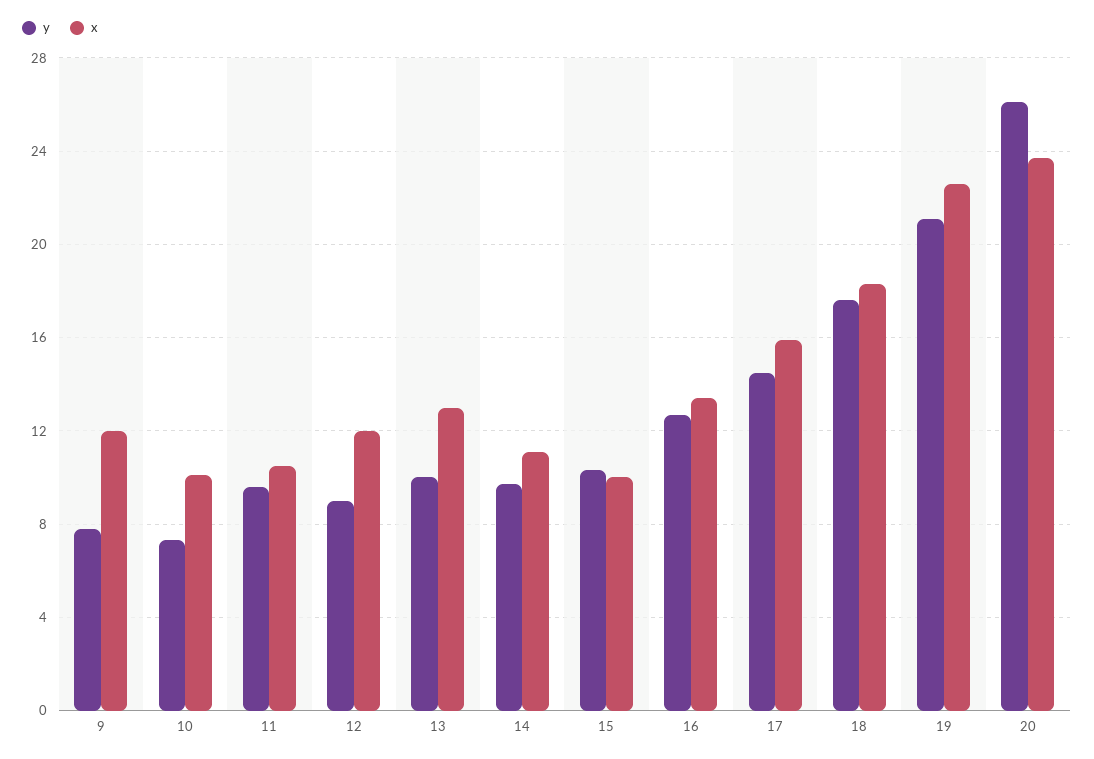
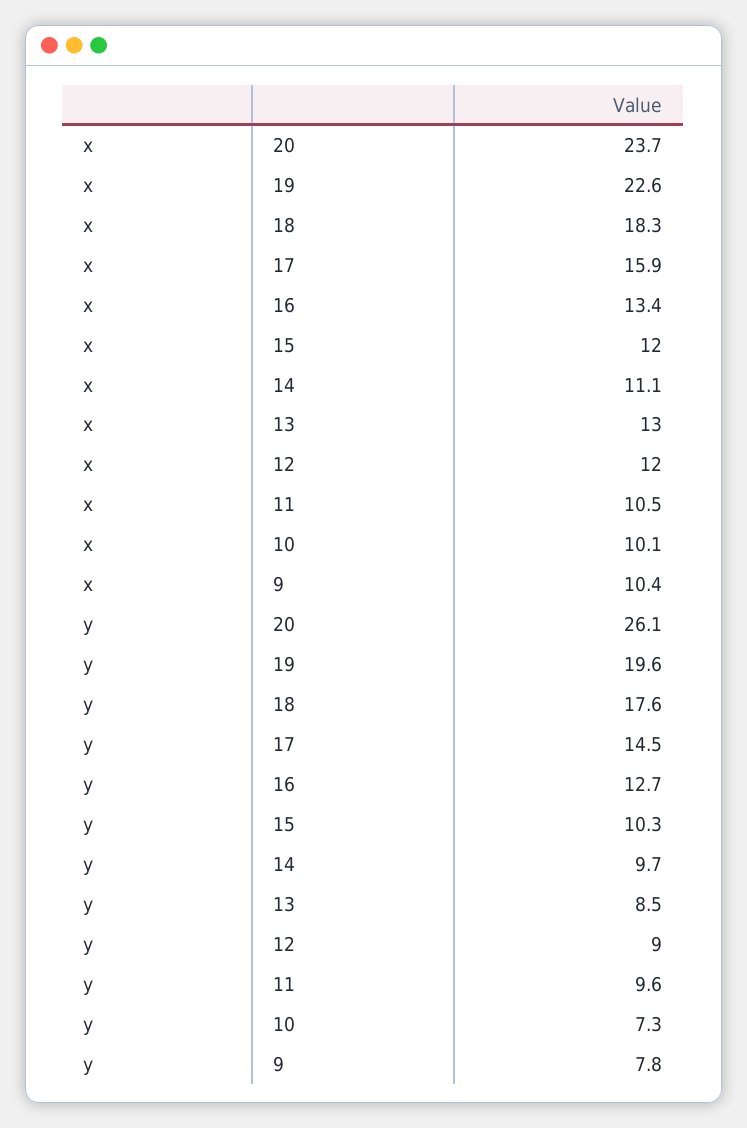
x, 9: 12 -> 10.4
y, 13: 10 -> 8.5
x, 15: 10 -> 12
y, 19: 21 -> 19.6

